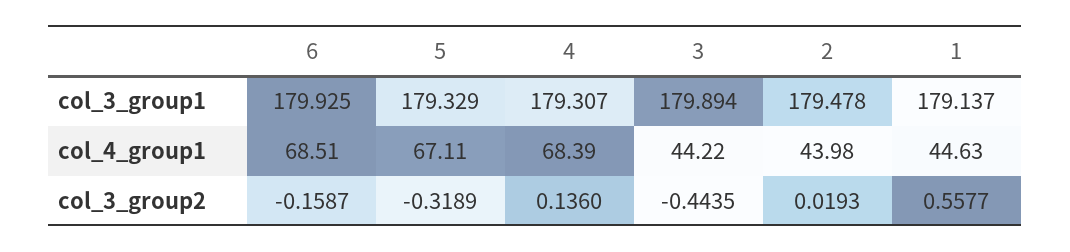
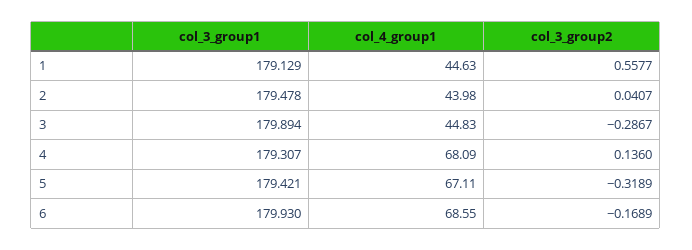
6, col_3_group1: 179.925 -> 179.93
5, col_3_group1: 179.329 -> 179.421
1, col_3_group1: 179.137 -> 179.129
6, col_4_group1: 68.51 -> 68.55
4, col_4_group1: 68.39 -> 68.09
3, col_4_group1: 44.22 -> 44.83
6, col_3_group2: -0.1587 -> -0.1689
3, col_3_group2: -0.4435 -> -0.2867
2, col_3_group2: 0.0193 -> 0.0407

